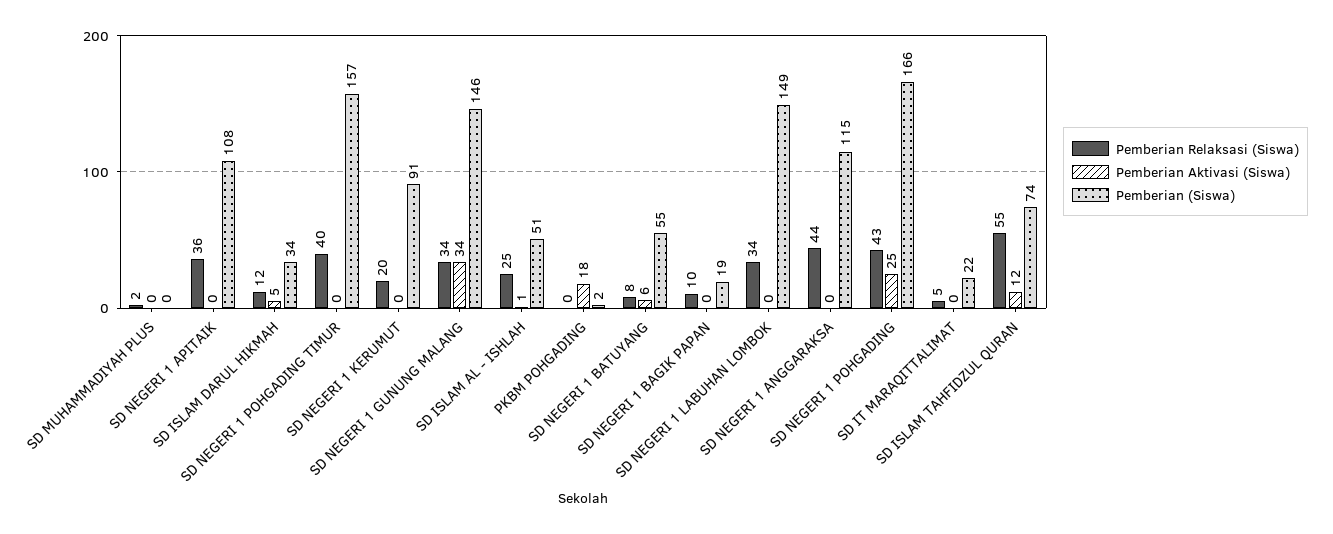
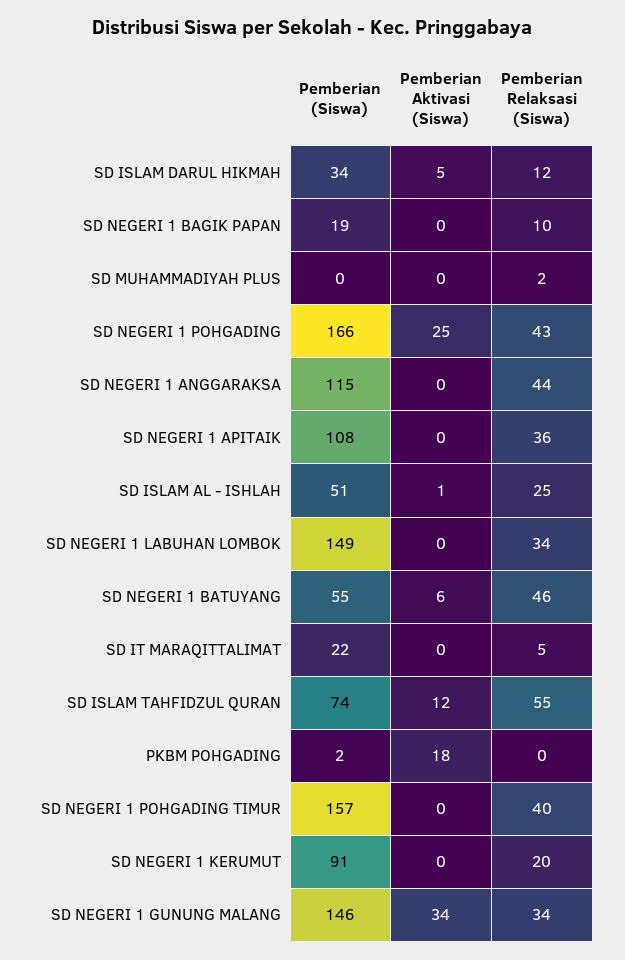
Pemberian Relaksasi (Siswa), SD NEGERI 1 BATUYANG: 8 -> 46

